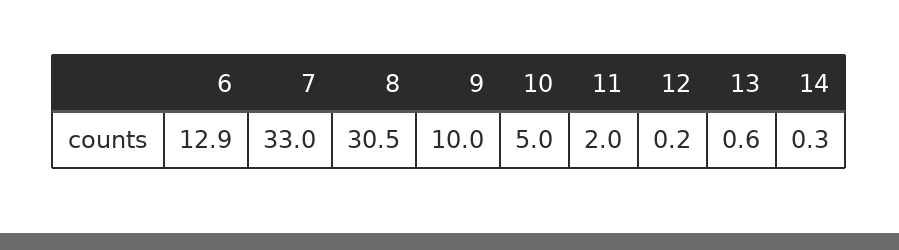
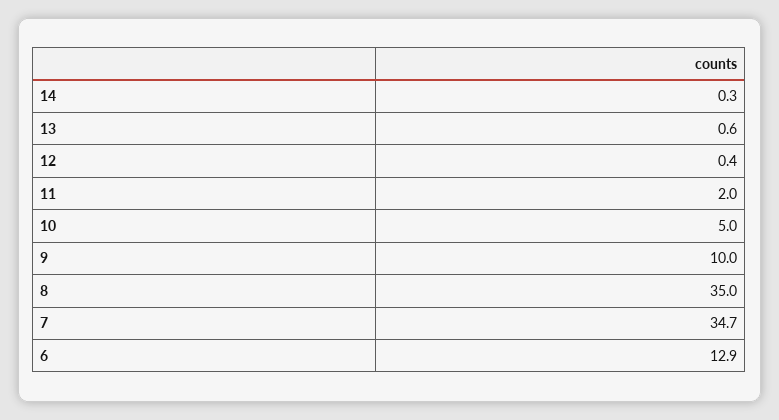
7: 33 -> 34.7
8: 30.5 -> 35
12: 0.2 -> 0.4

